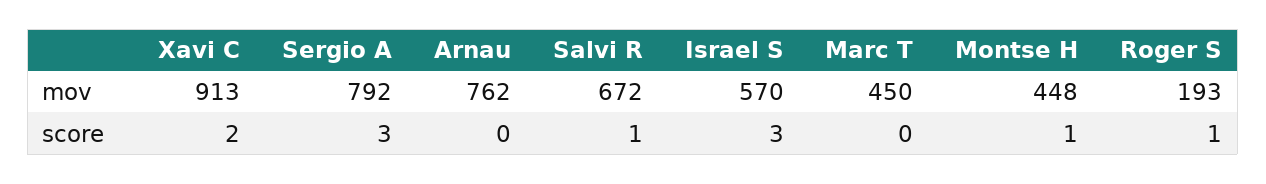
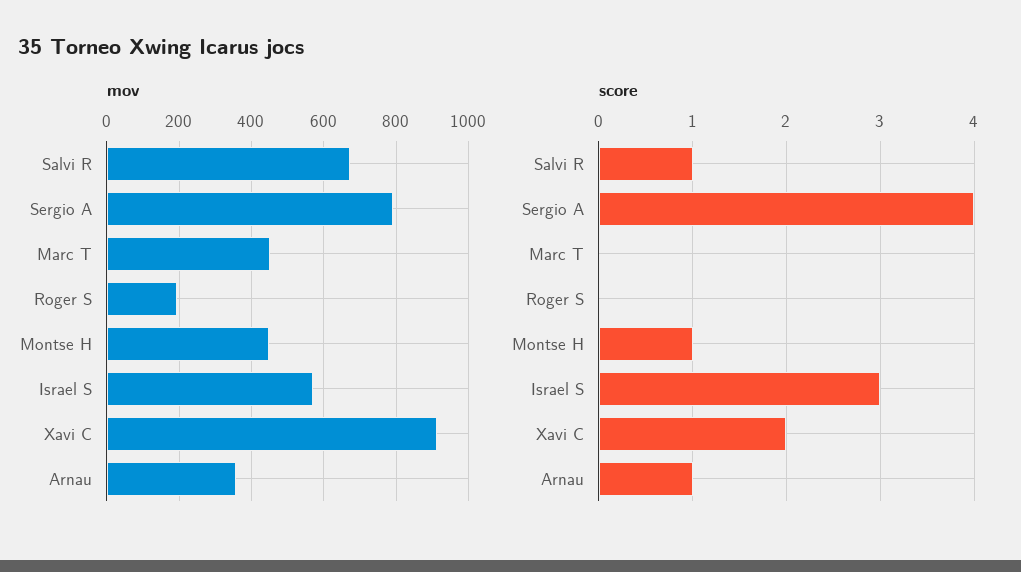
mov, Arnau: 762 -> 360
score, Sergio A: 3 -> 4
score, Arnau: 0 -> 1
score, Roger S: 1 -> 0

